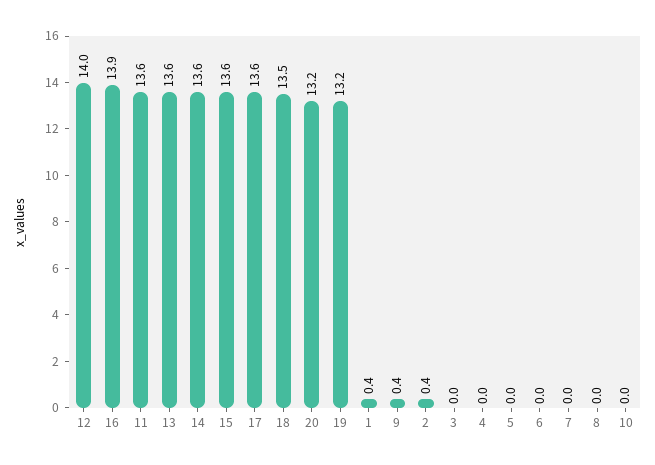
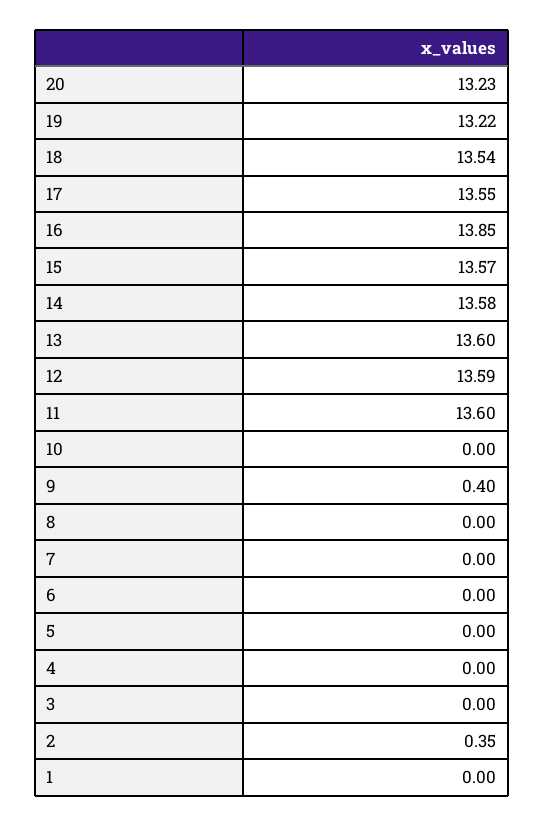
12: 14 -> 13.59
1: 0.4 -> 0

